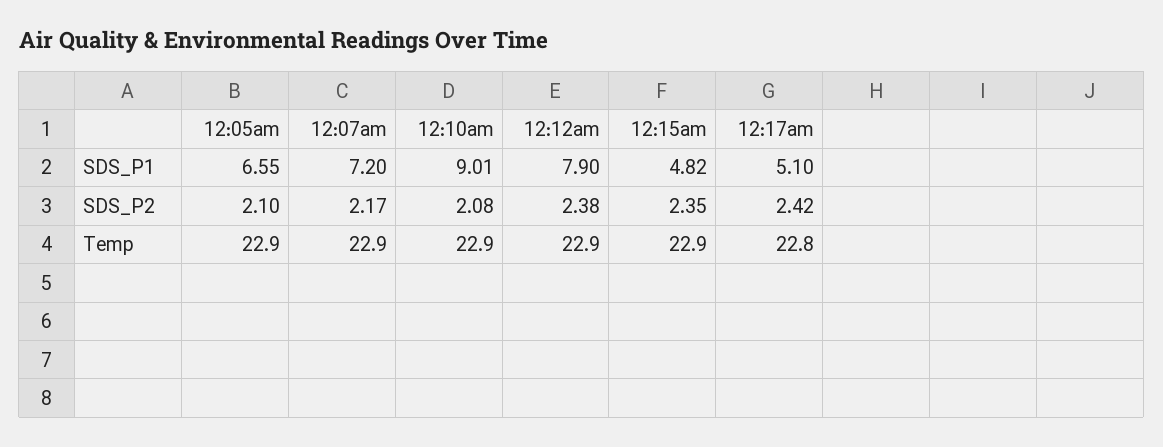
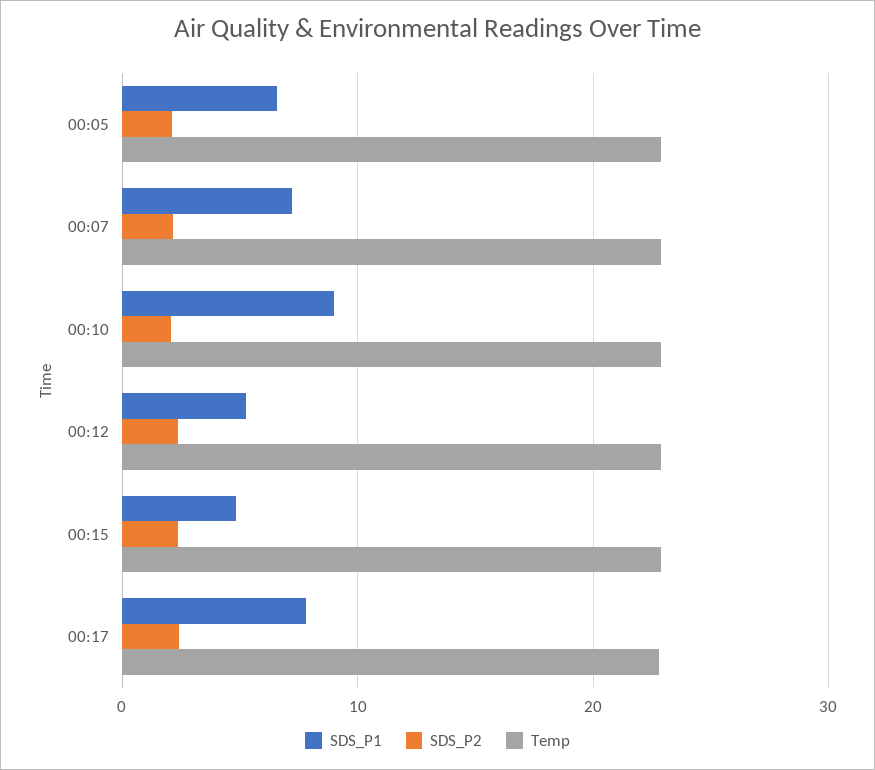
SDS_P1, 12:12am: 7.9 -> 5
SDS_P1, 12:17am: 5.1 -> 8

